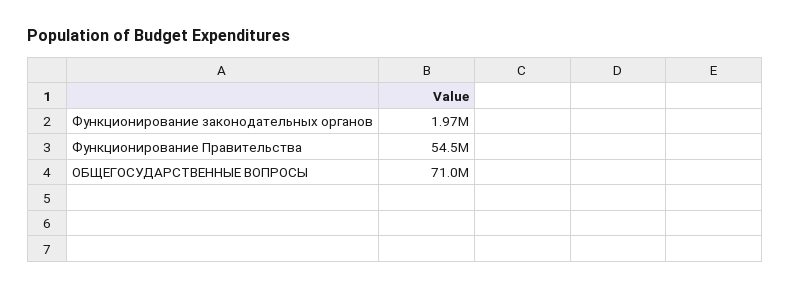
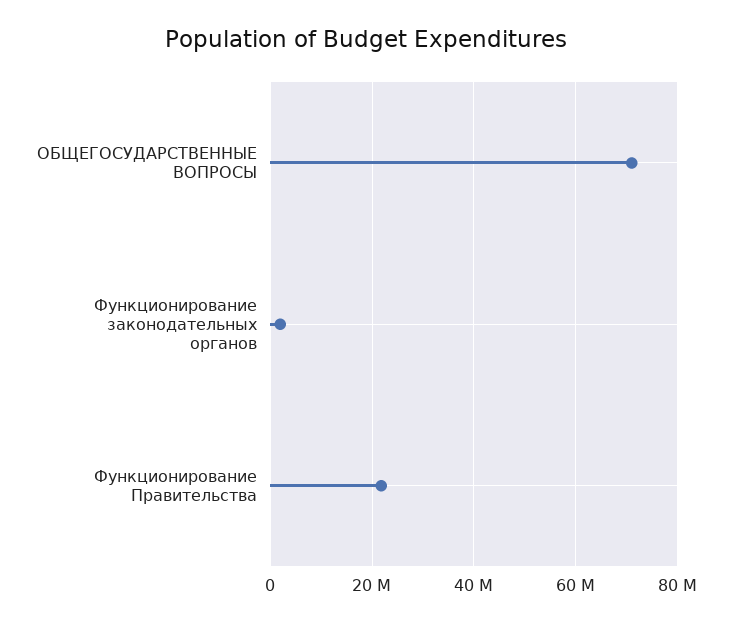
Функционирование Правительства: 54500000 -> 22000000

